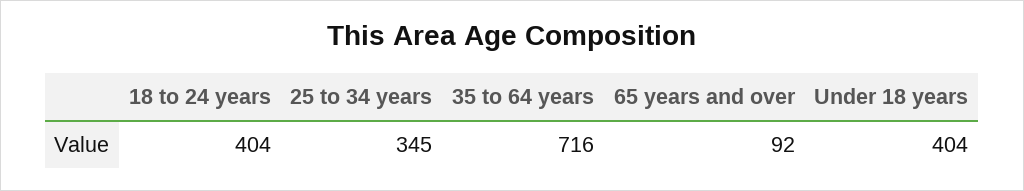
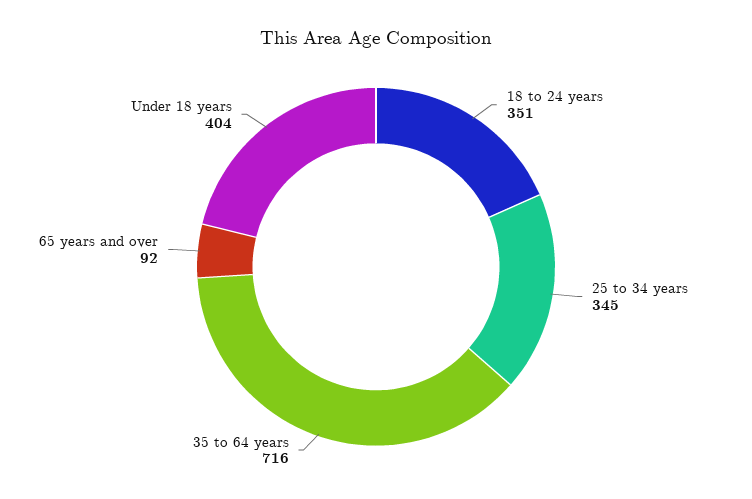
18 to 24 years: 404 -> 351

